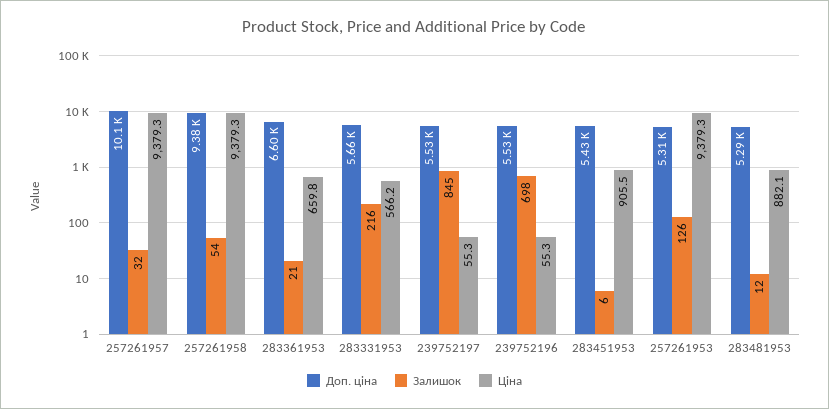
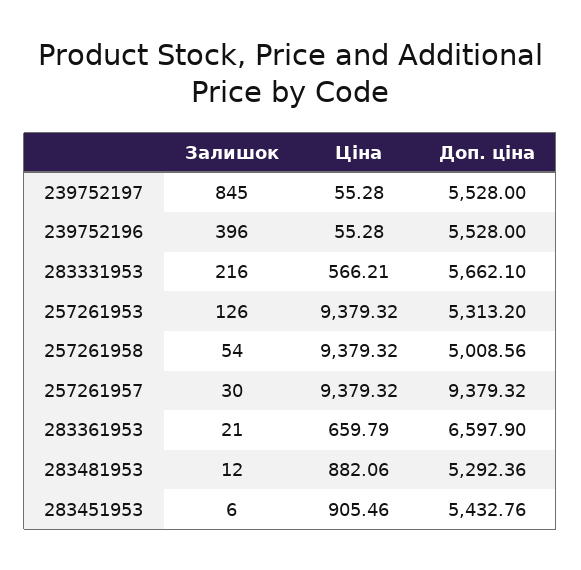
Доп. ціна, 257261957: 10100 -> 9379.32
Залишок, 257261957: 32 -> 30
Доп. ціна, 257261958: 9380 -> 5008.56
Залишок, 239752196: 698 -> 396

